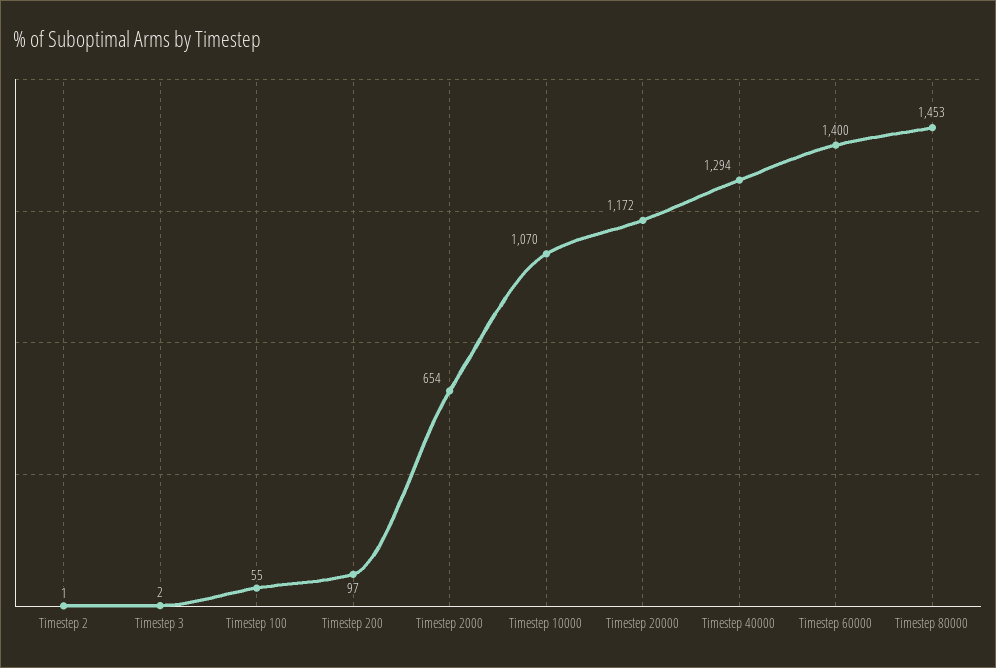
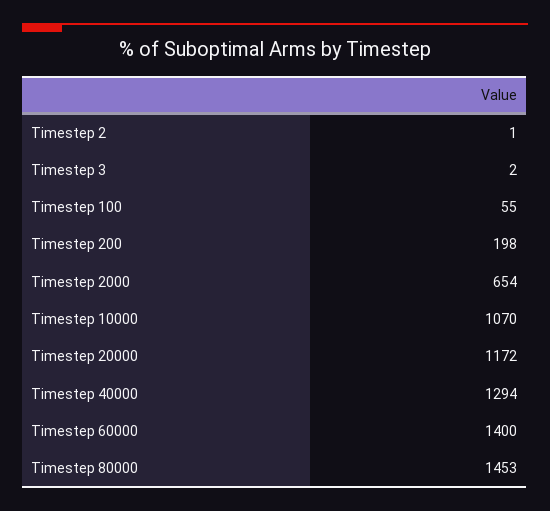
Timestep 200: 97 -> 198

